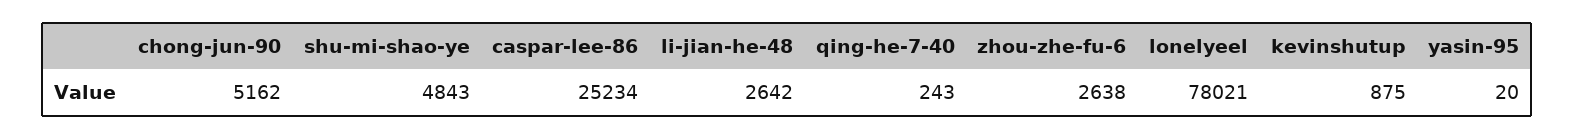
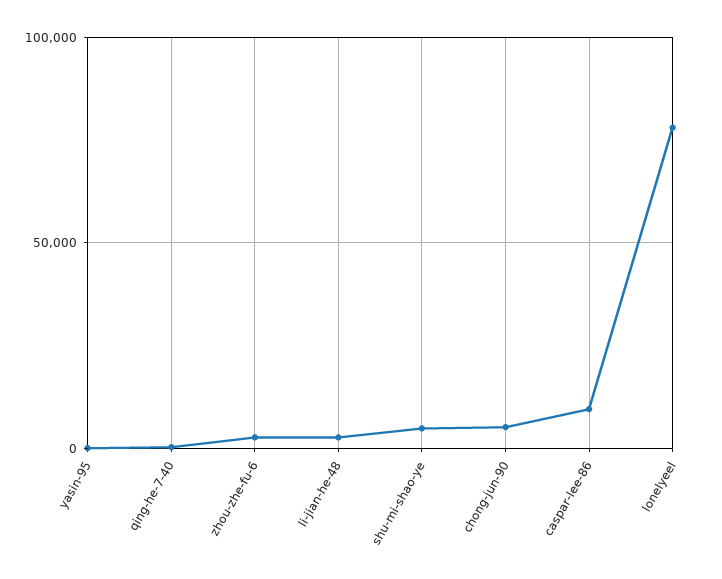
caspar-lee-86: 25234 -> 10000
kevinshutup: 875 -> none

